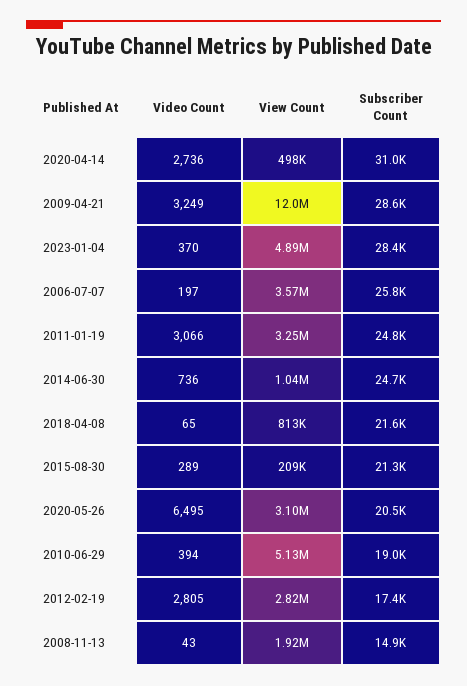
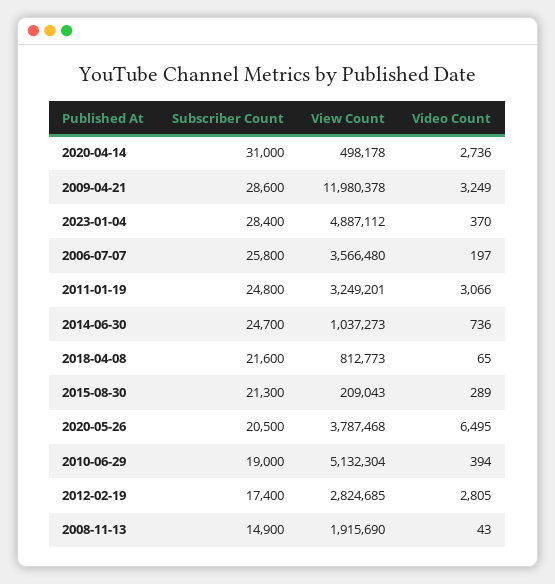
View Count, 2020-05-26: 3100000 -> 3787468

